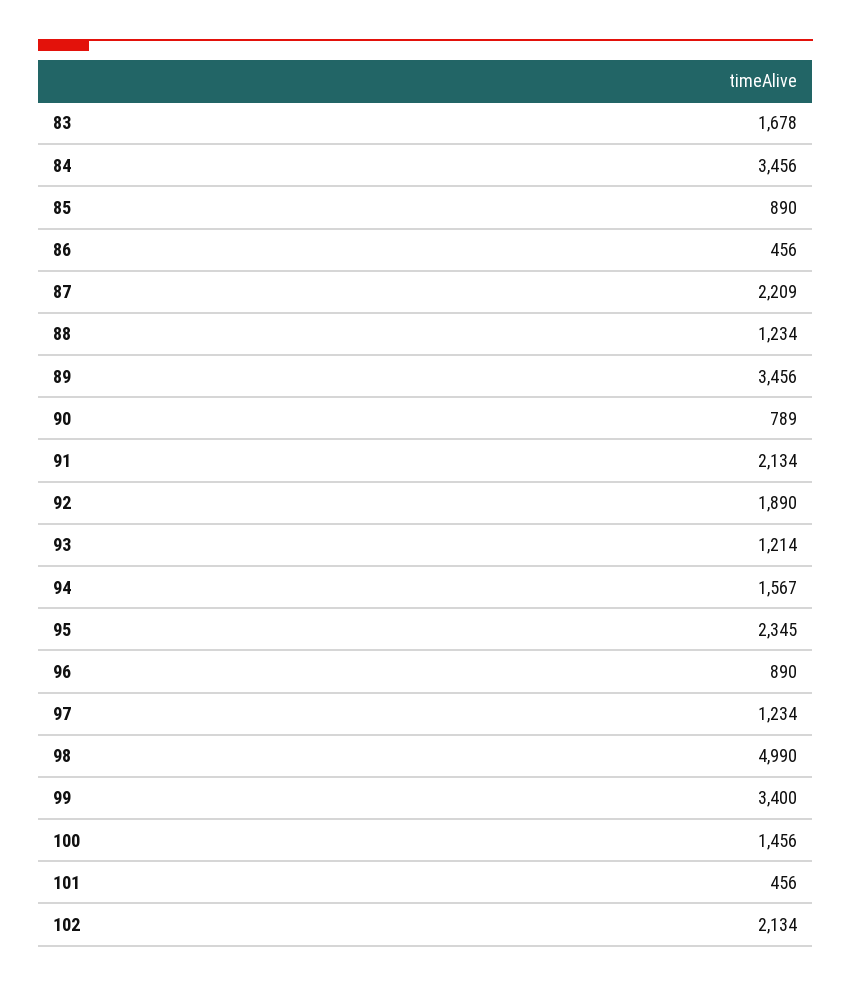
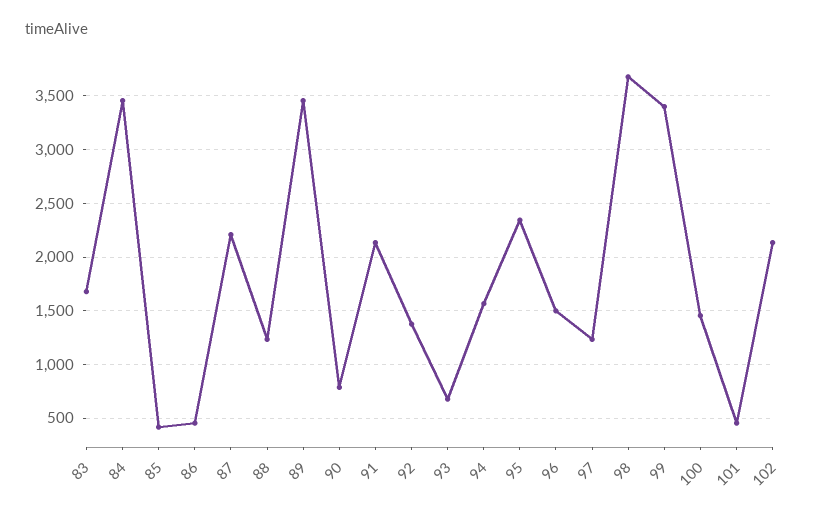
85: 890 -> 400
92: 1890 -> 1400
93: 1214 -> 700
96: 890 -> 1500
98: 4990 -> 3700

